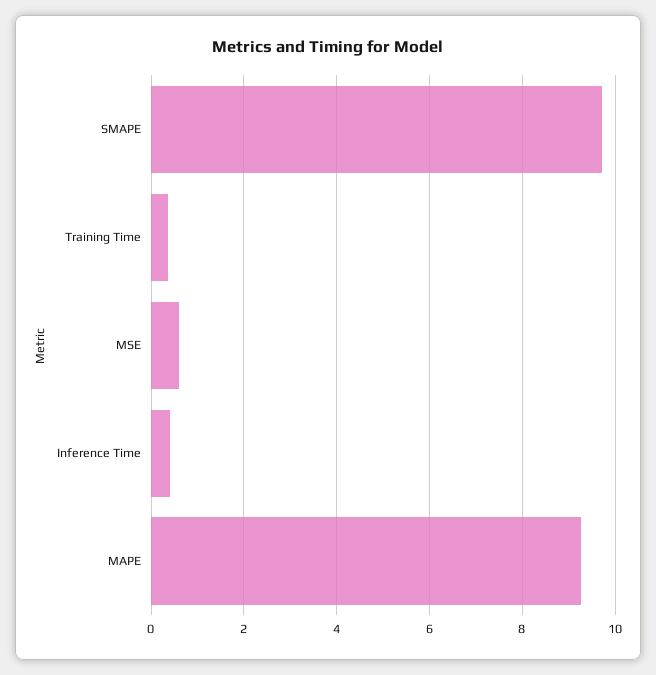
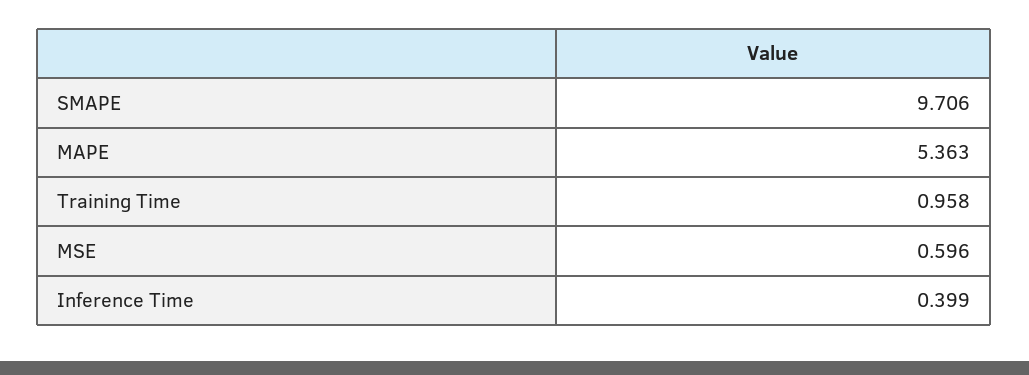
Training Time: 0.4 -> 0.958
MAPE: 9.2 -> 5.363

